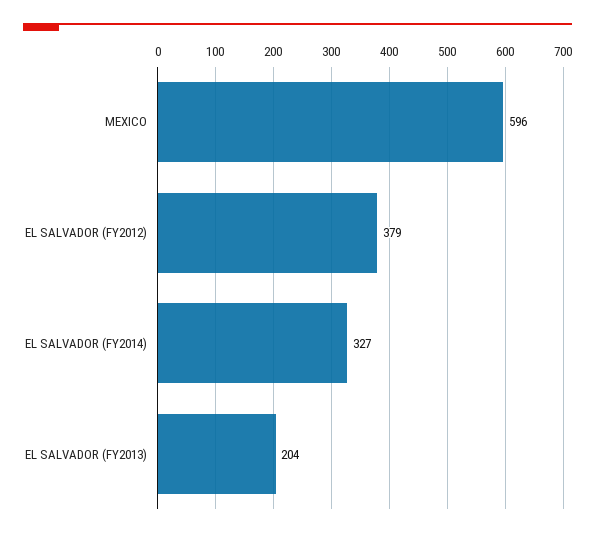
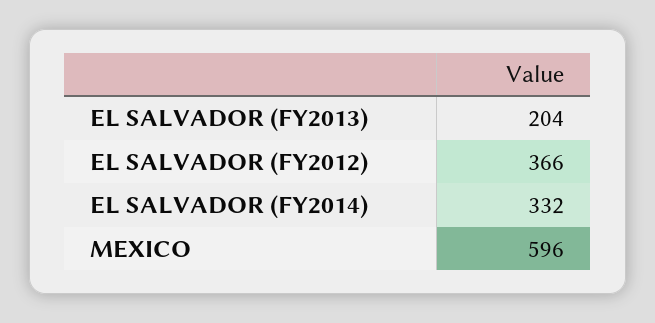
EL SALVADOR (FY2012): 379 -> 366
EL SALVADOR (FY2014): 327 -> 332

